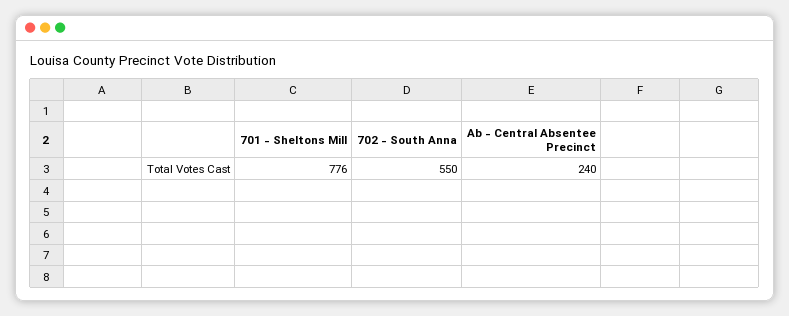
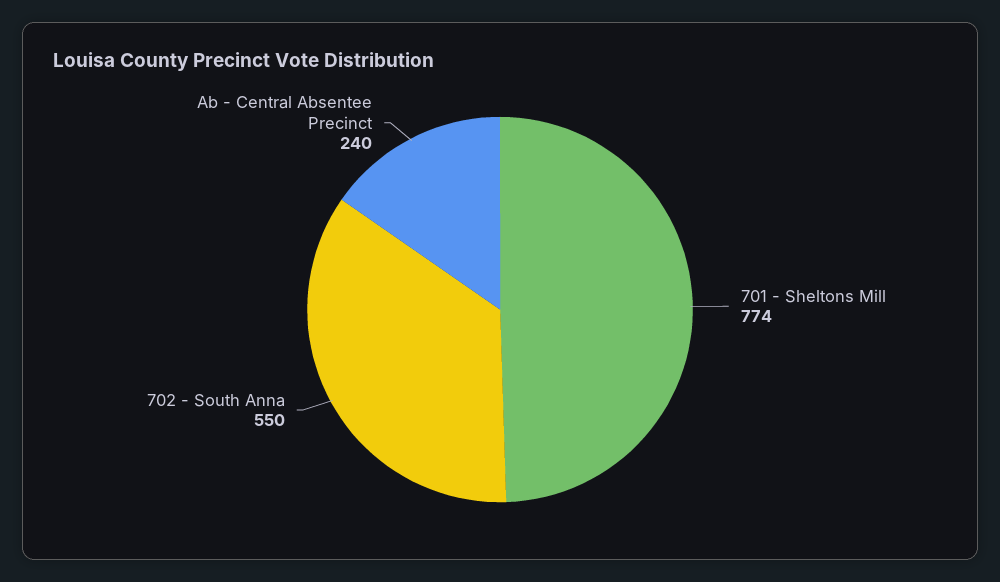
701 - Sheltons Mill: 776 -> 774

